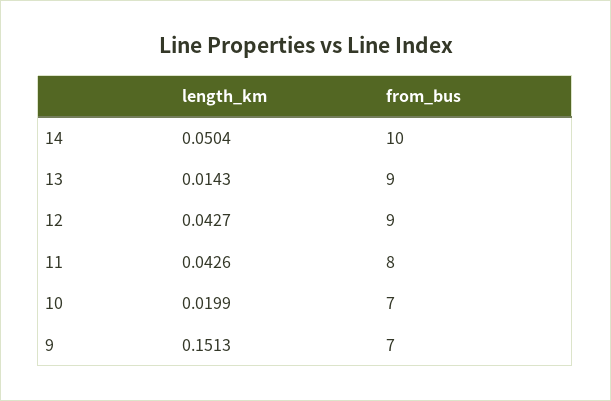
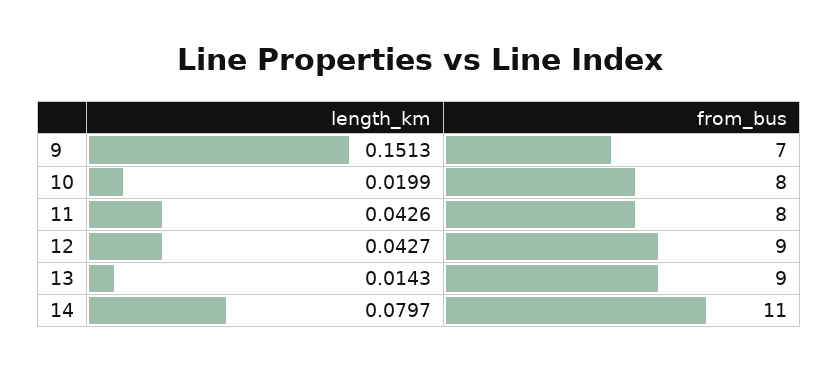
length_km, 14: 0.0504 -> 0.0797
from_bus, 14: 10 -> 11
from_bus, 10: 7 -> 8

